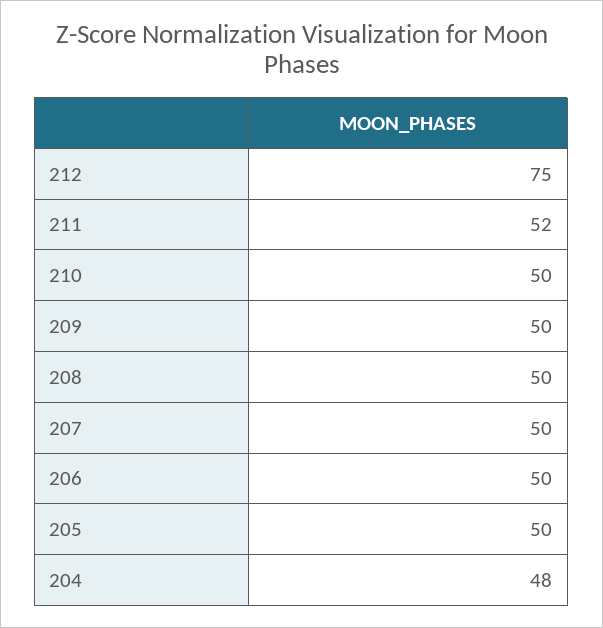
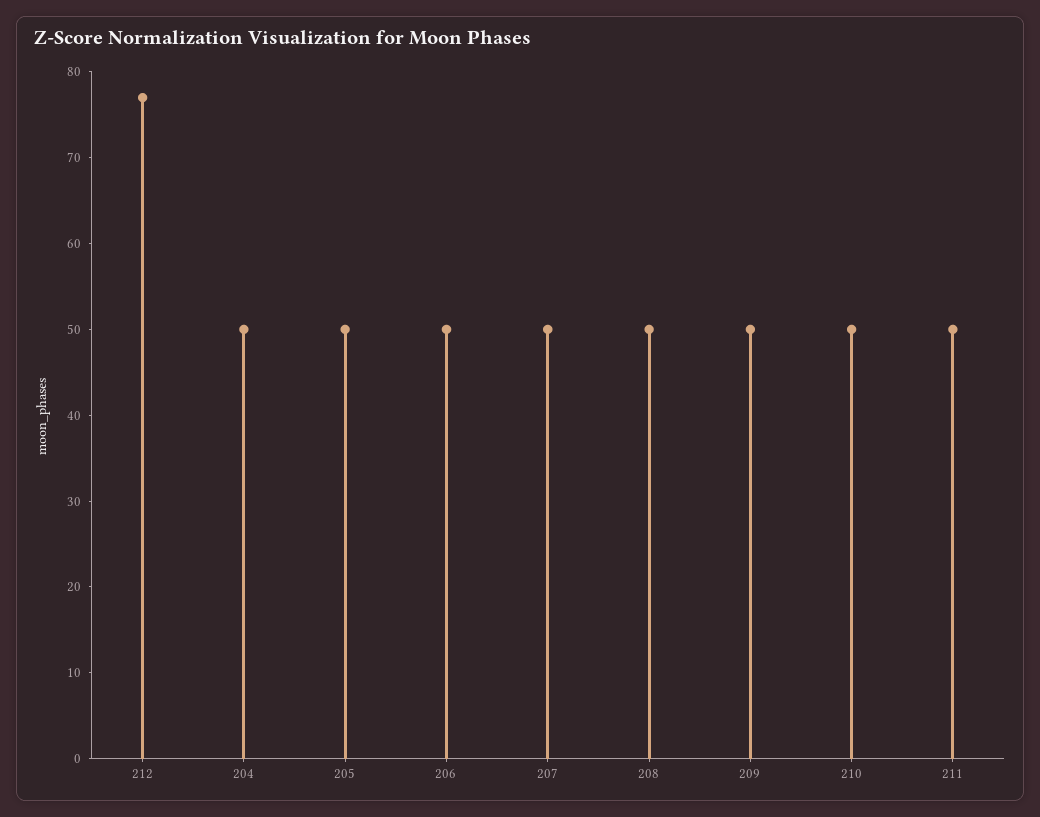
212: 75 -> 77
211: 52 -> 50
204: 48 -> 50

